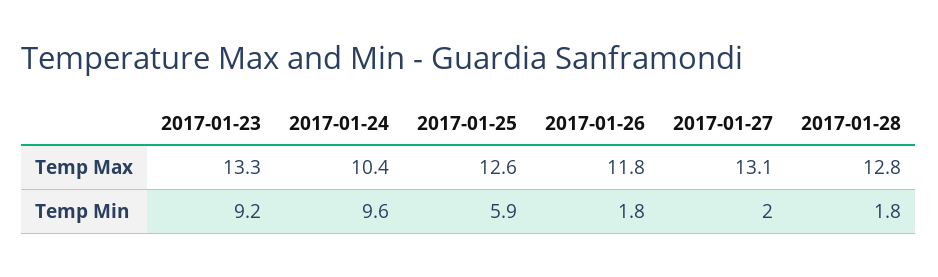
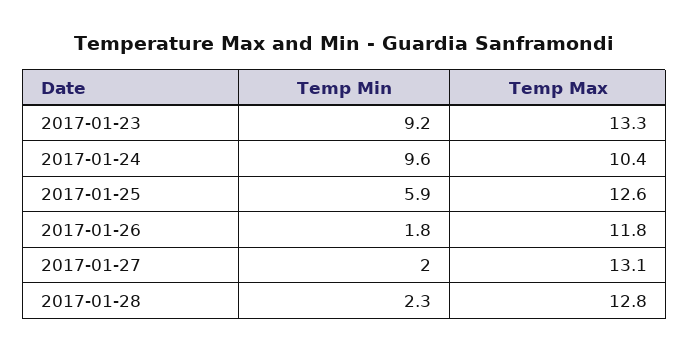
2017-01-28, Temp Min: 1.8 -> 2.3

